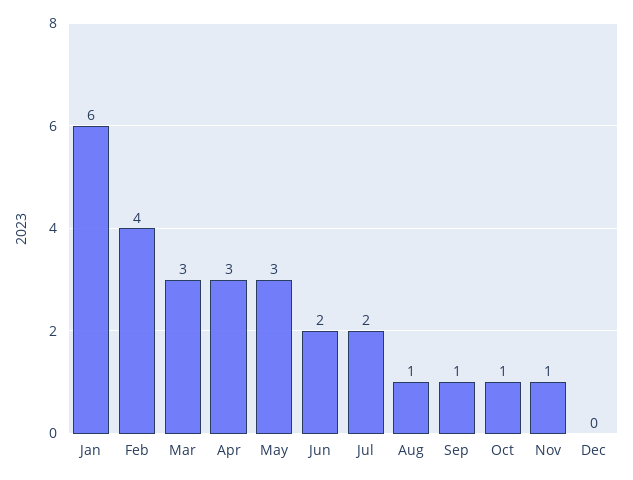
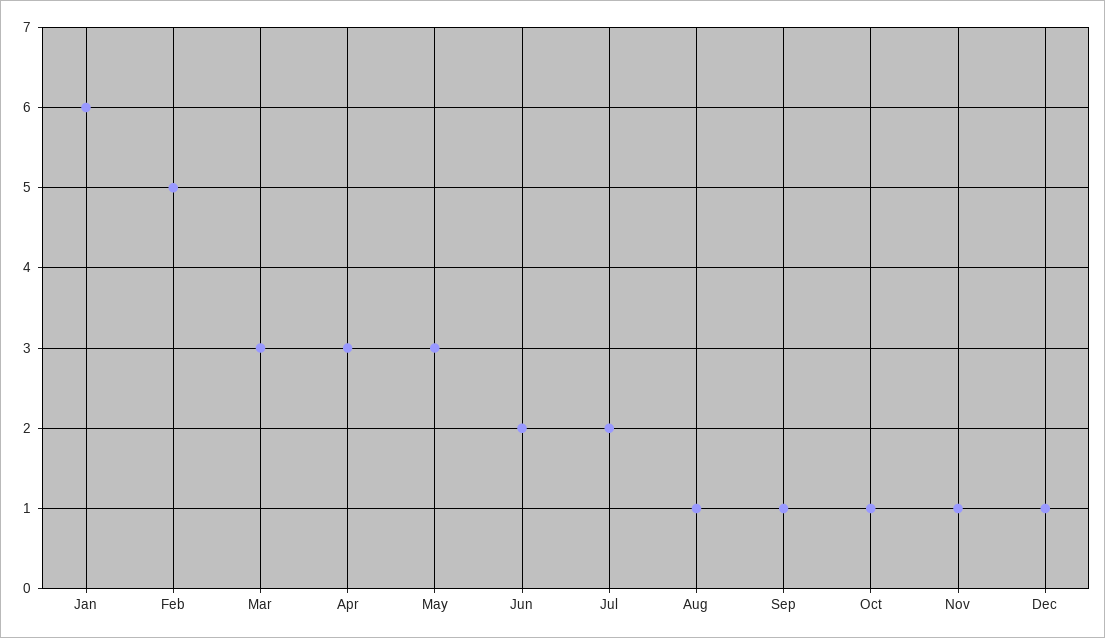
Feb: 4 -> 5
Dec: 0 -> 1

